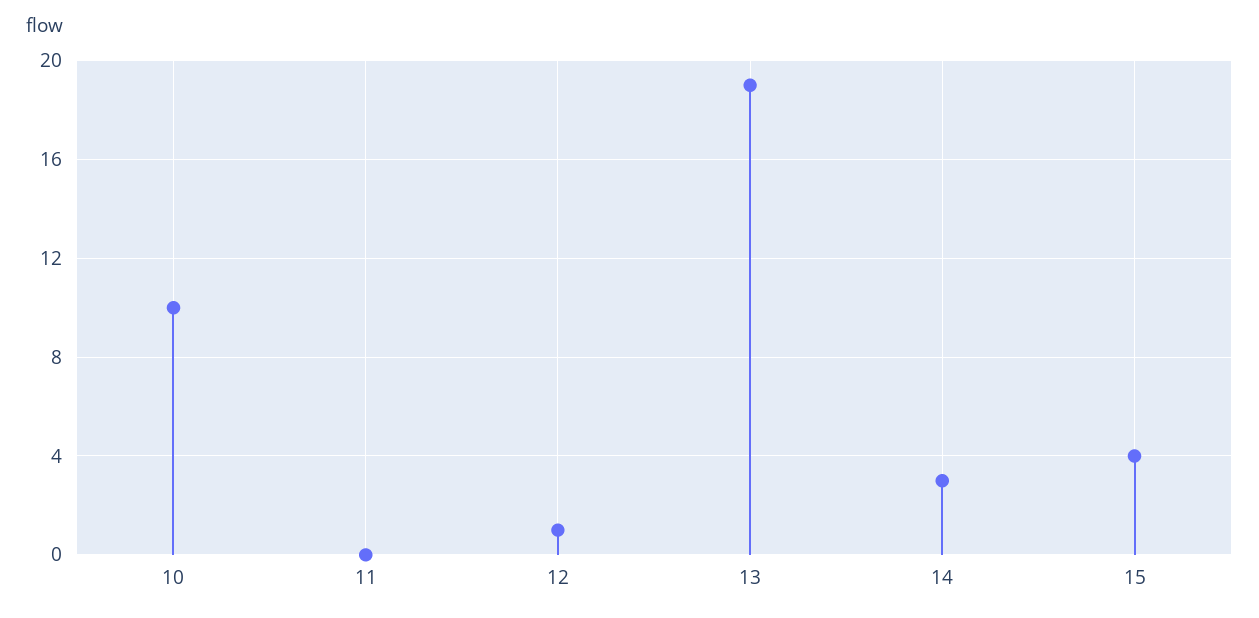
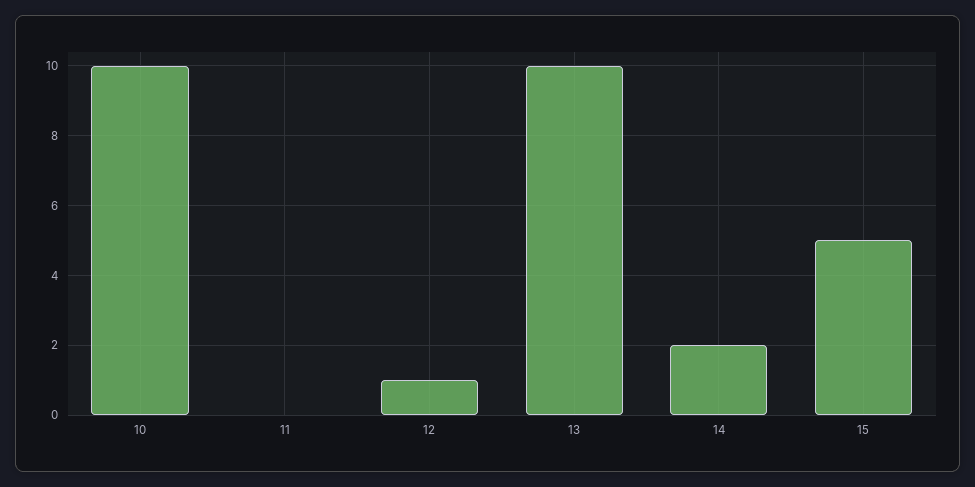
13: 19 -> 10
14: 3 -> 2
15: 4 -> 5

